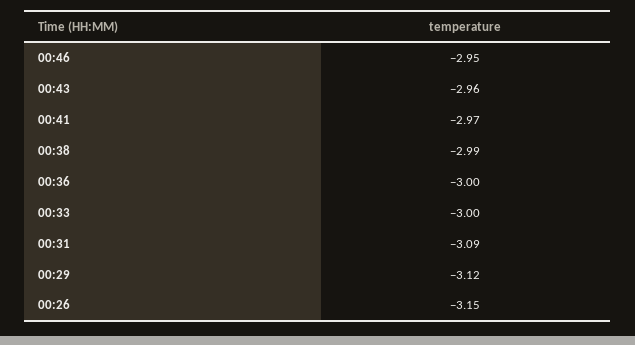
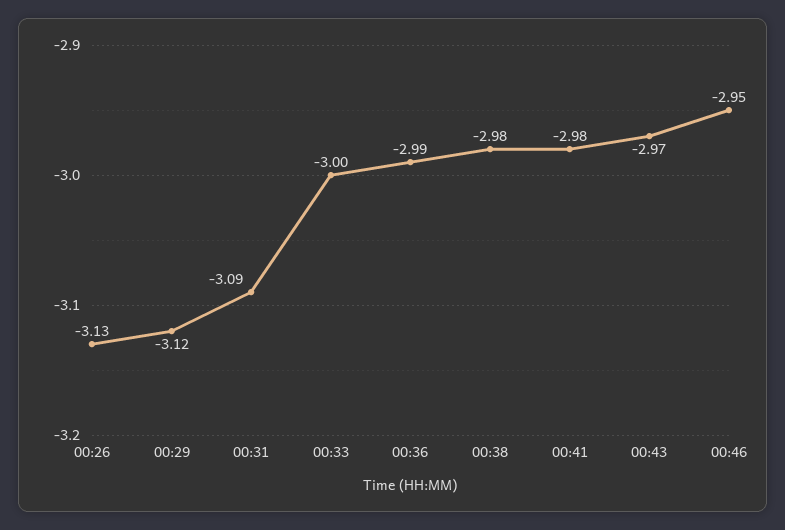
00:43: -2.96 -> -2.97
00:41: -2.97 -> -2.98
00:38: -2.99 -> -2.98
00:36: -3 -> -2.99
00:26: -3.15 -> -3.13

